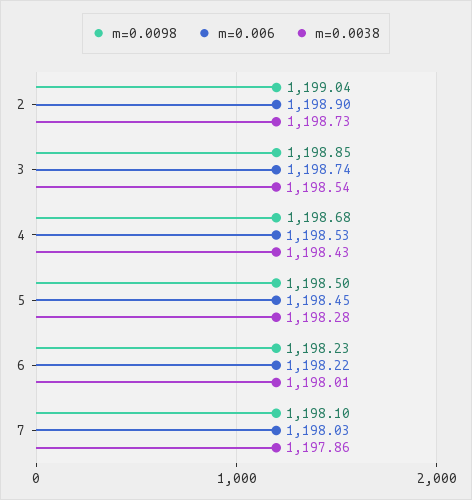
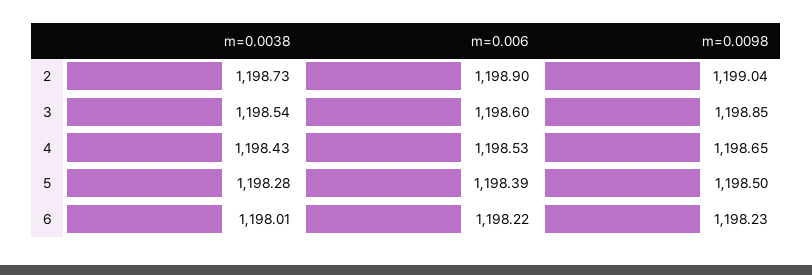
m=0.006, 3: 1198.74 -> 1198.6
m=0.0098, 4: 1198.68 -> 1198.65
m=0.006, 5: 1198.45 -> 1198.39
m=0.0098, 7: 1198.1 -> none
m=0.006, 7: 1198.03 -> none
m=0.0038, 7: 1197.86 -> none

